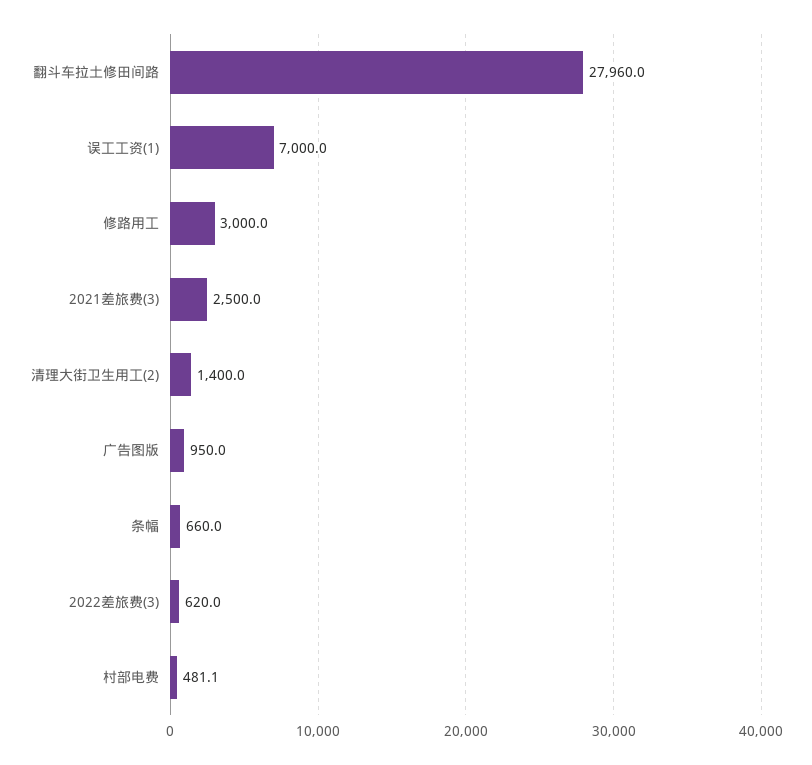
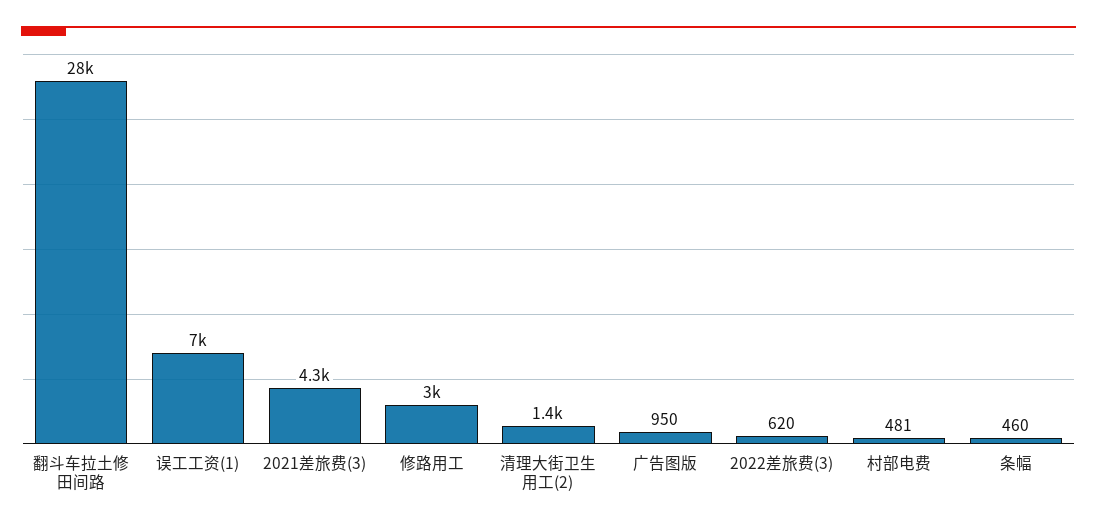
2021差旅费(3): 2500 -> 4300
条幅: 660 -> 460

